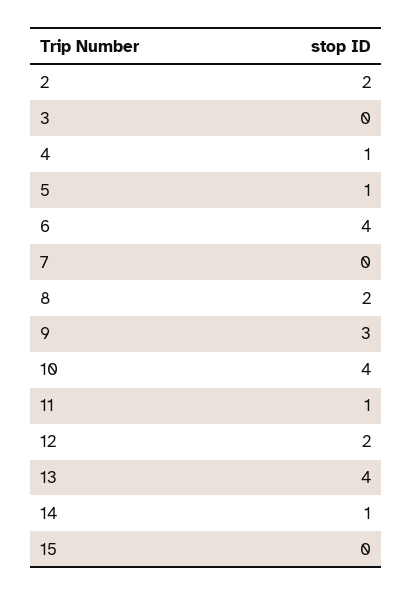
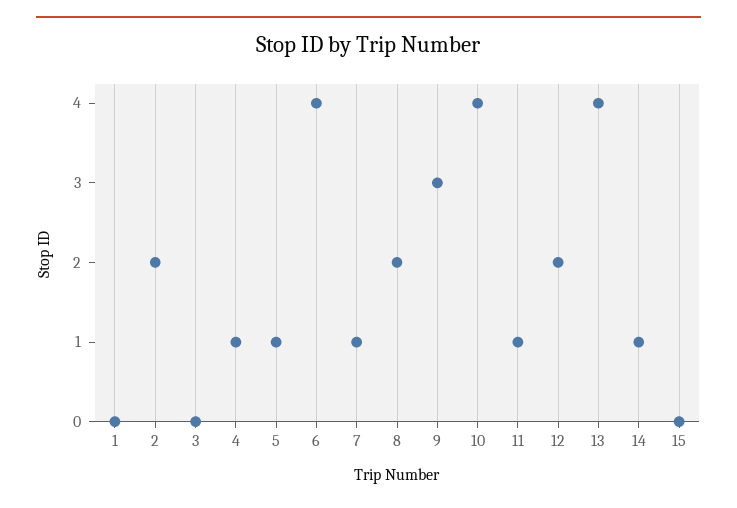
7: 0 -> 1
1: none -> 0

